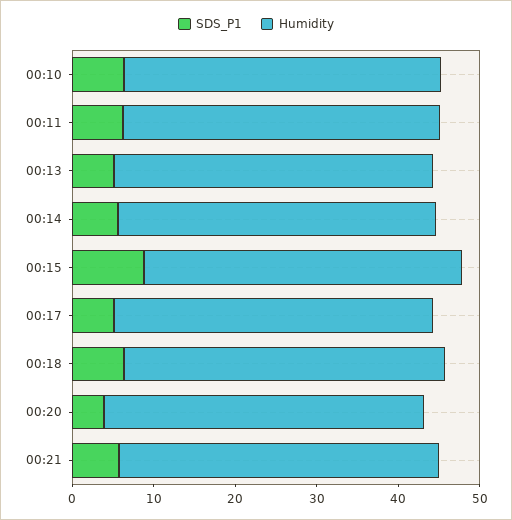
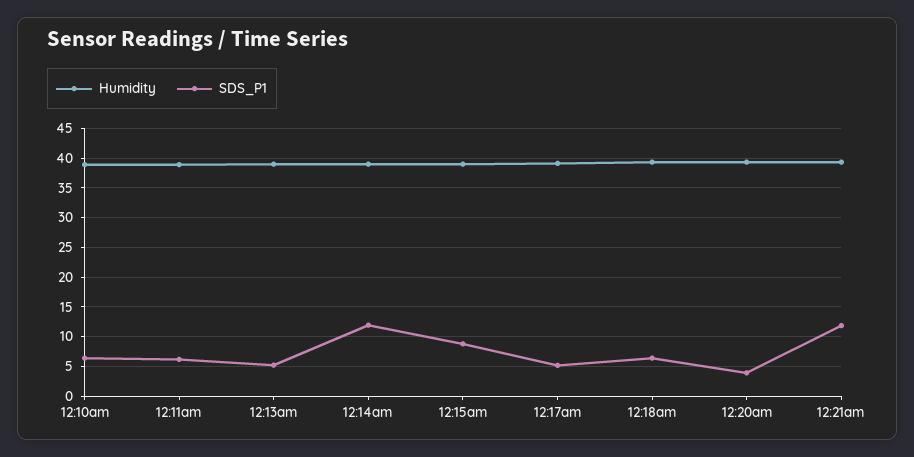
SDS_P1, 00:14: 6 -> 12.5
SDS_P1, 00:21: 6 -> 12.5

